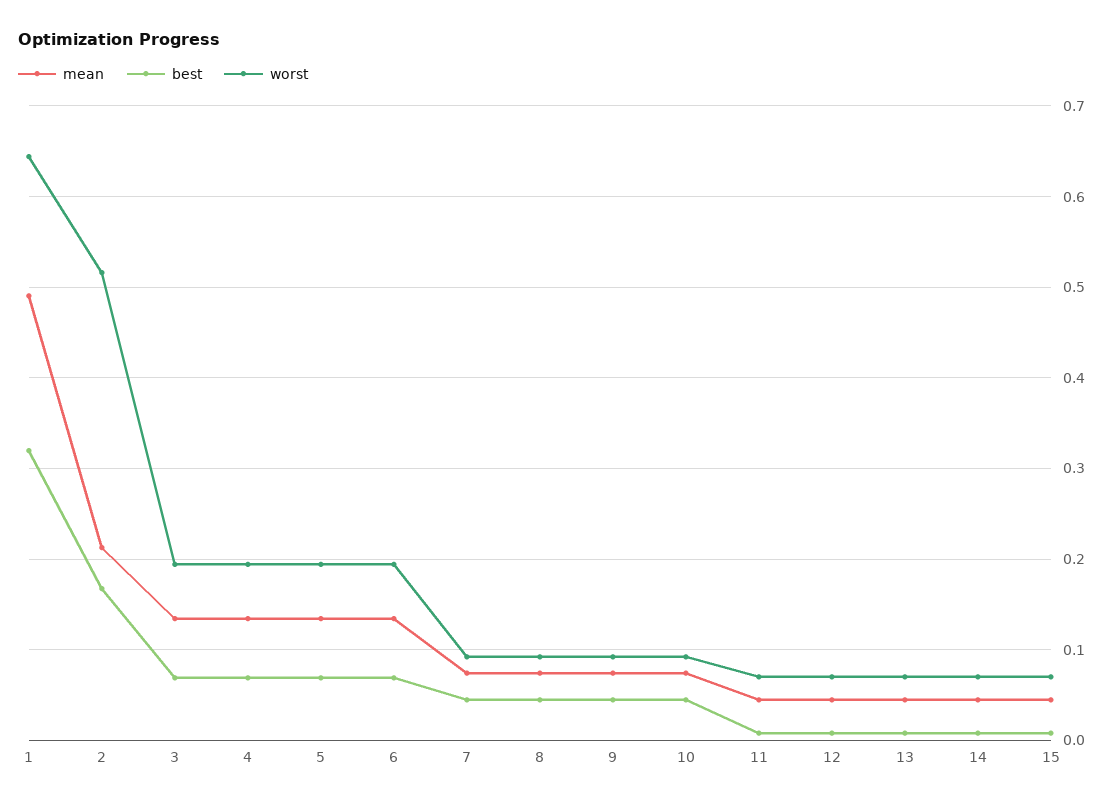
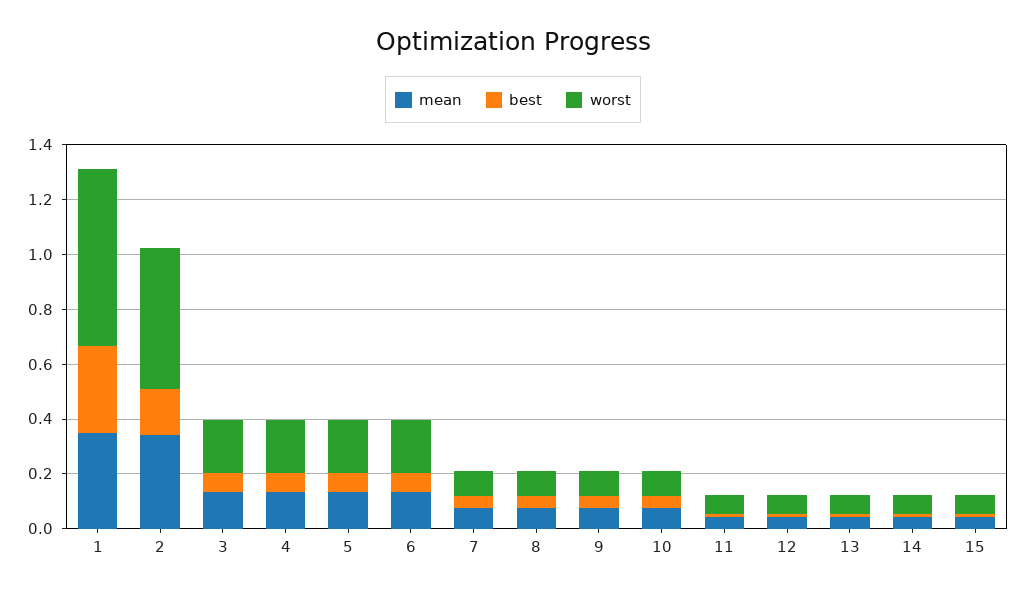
mean, 1: 0.49 -> 0.35
mean, 2: 0.21 -> 0.35

